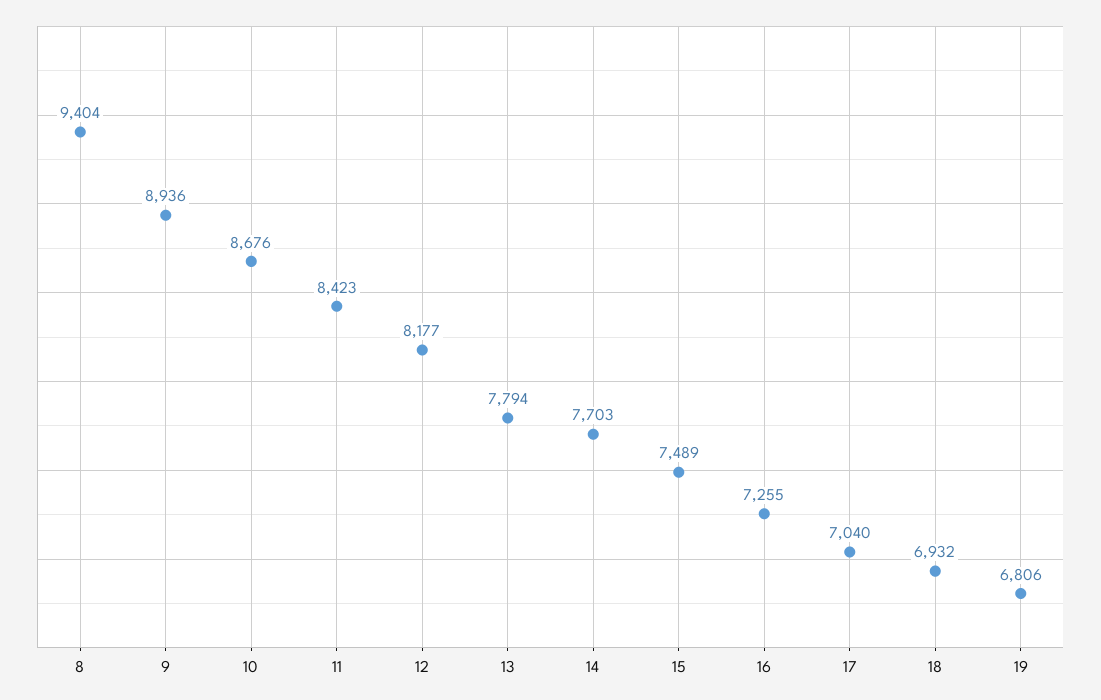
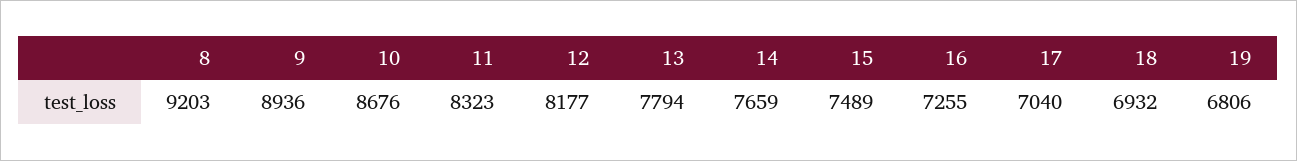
8: 9404 -> 9203
11: 8423 -> 8323
14: 7703 -> 7659

